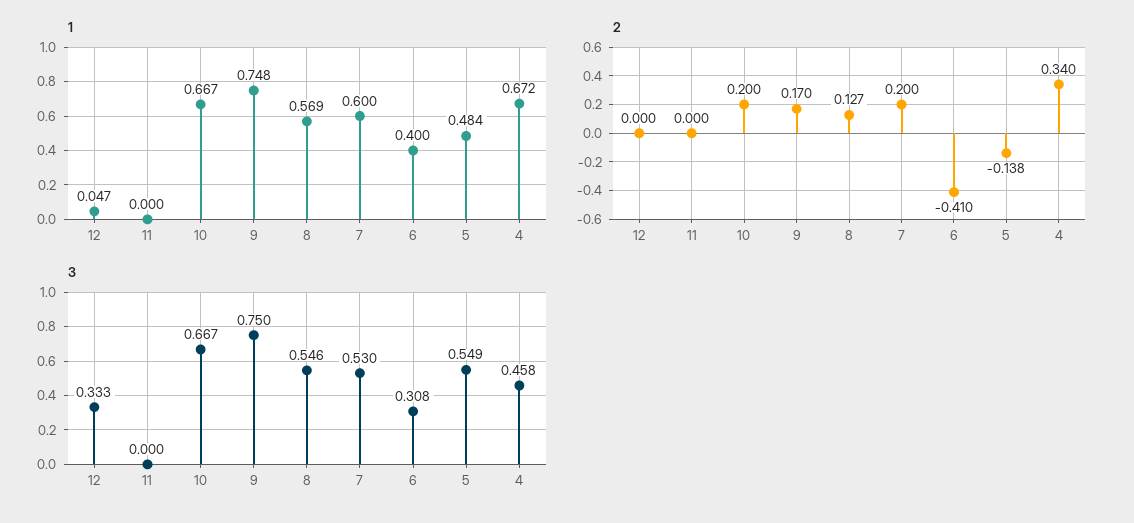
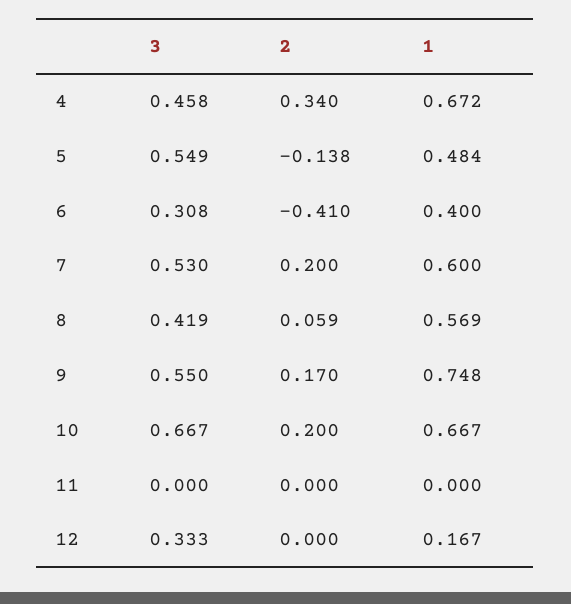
1, 12: 0.047 -> 0.167
2, 8: 0.127 -> 0.059
3, 9: 0.75 -> 0.55
3, 8: 0.546 -> 0.419

